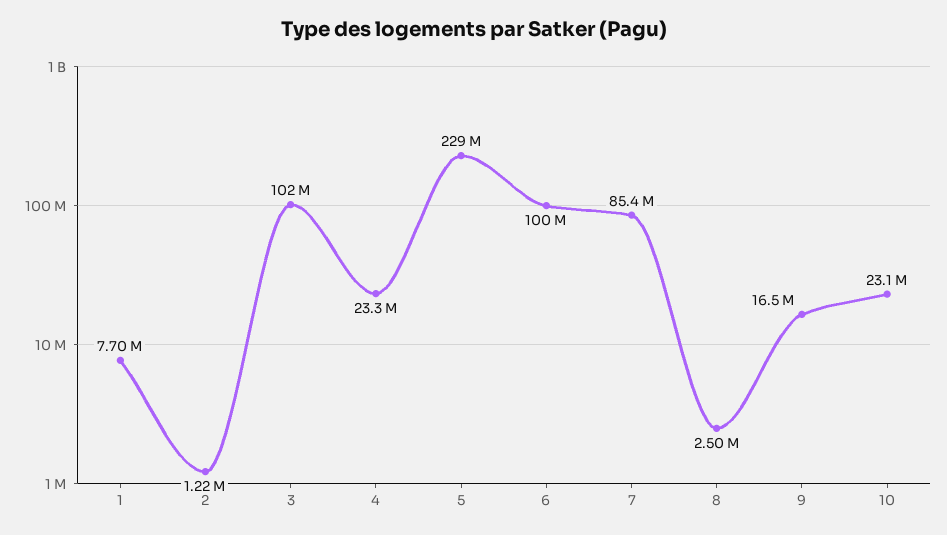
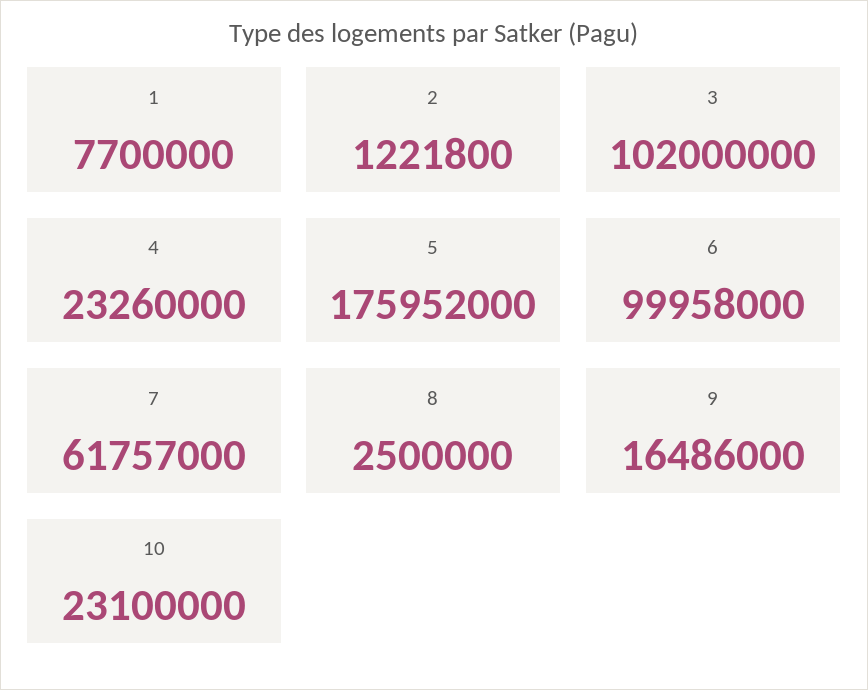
5: 229000000 -> 175952000
7: 85400000 -> 61757000

